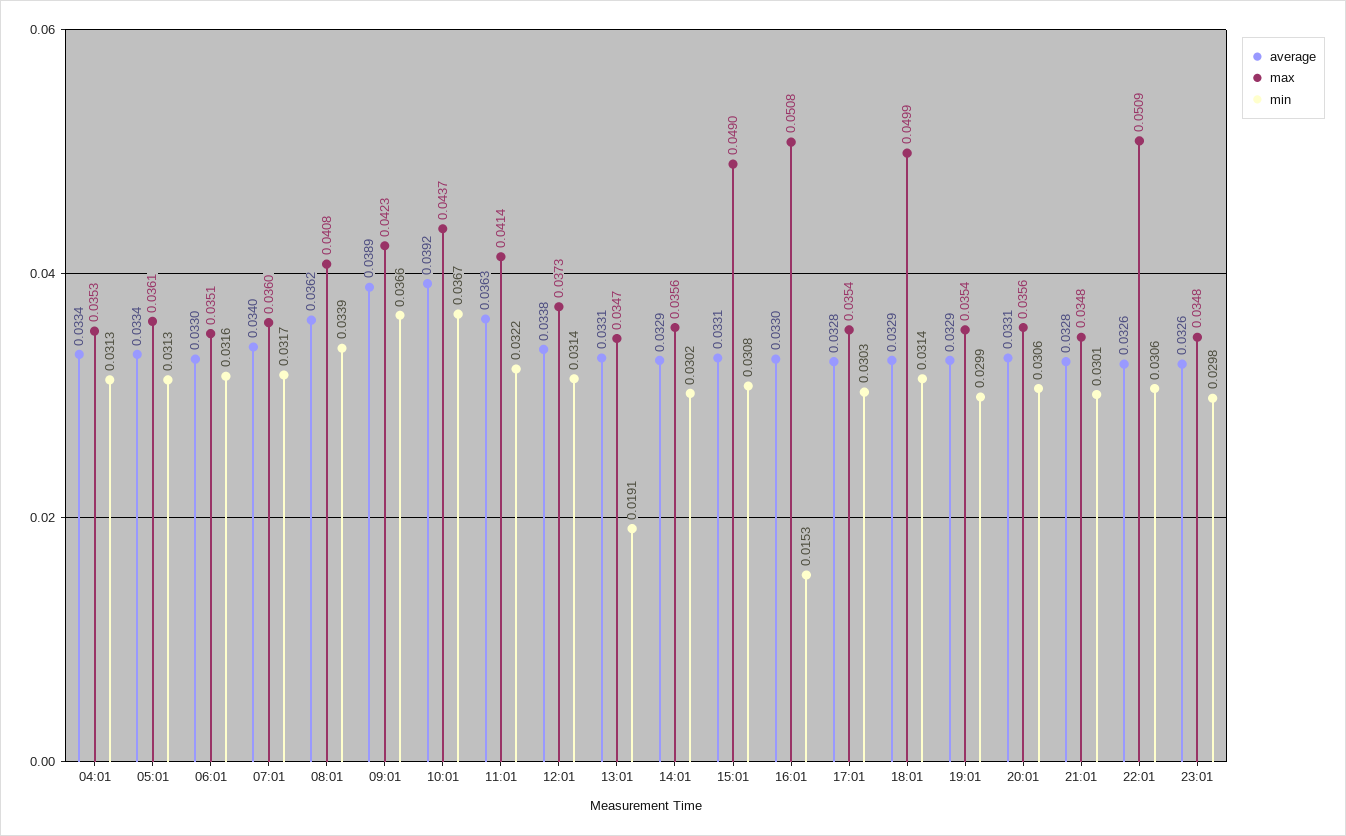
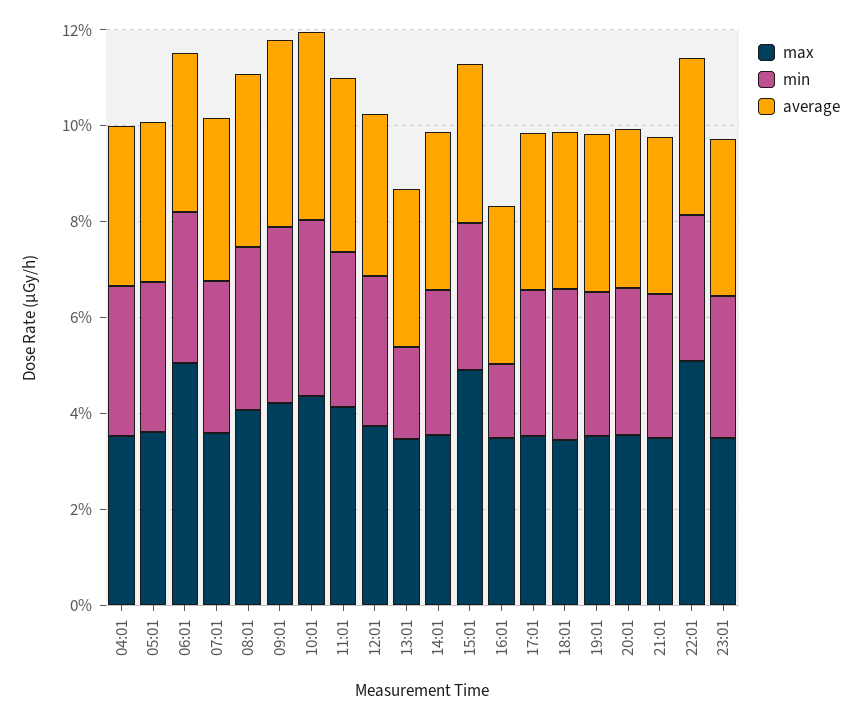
max, 06:01: 0.0351 -> 0.05
max, 16:01: 0.0508 -> 0.035
max, 18:01: 0.0499 -> 0.035

